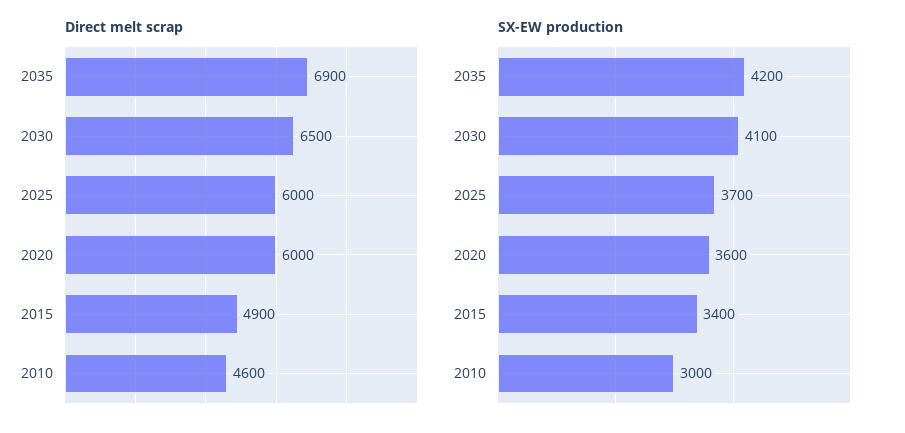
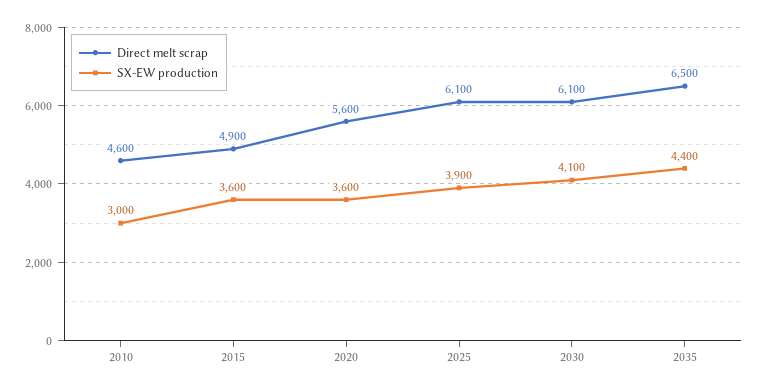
Direct melt scrap, 2035: 6900 -> 6500
Direct melt scrap, 2030: 6500 -> 6100
Direct melt scrap, 2025: 6000 -> 6100
Direct melt scrap, 2020: 6000 -> 5600
SX-EW production, 2035: 4200 -> 4400
SX-EW production, 2025: 3700 -> 3900
SX-EW production, 2015: 3400 -> 3600

